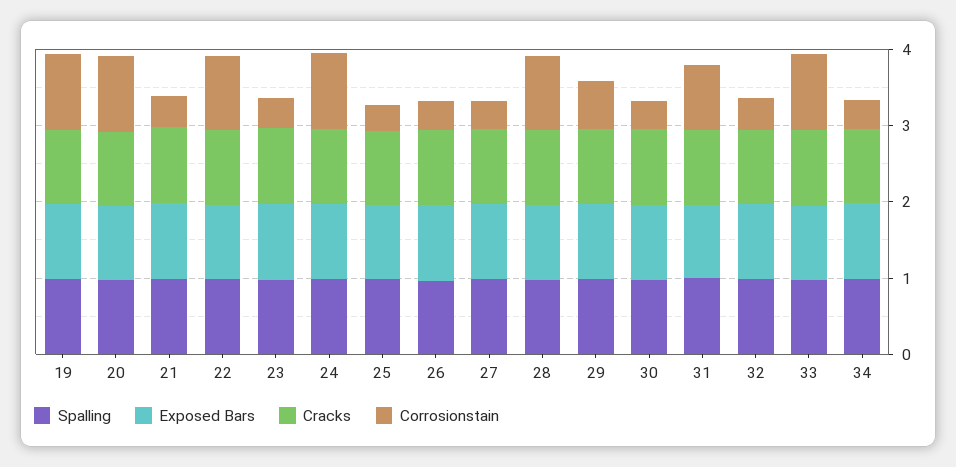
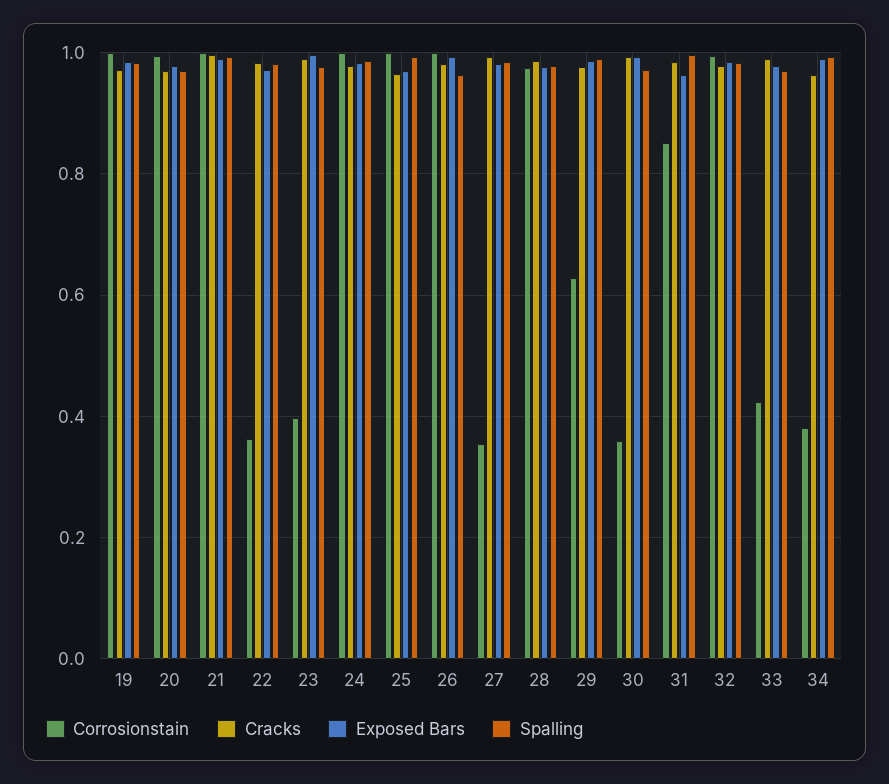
Corrosionstain, 21: 0.4 -> 1
Corrosionstain, 22: 1 -> 0.36
Corrosionstain, 25: 0.4 -> 1
Corrosionstain, 26: 0.4 -> 1
Corrosionstain, 32: 0.4 -> 1
Corrosionstain, 33: 1 -> 0.42

